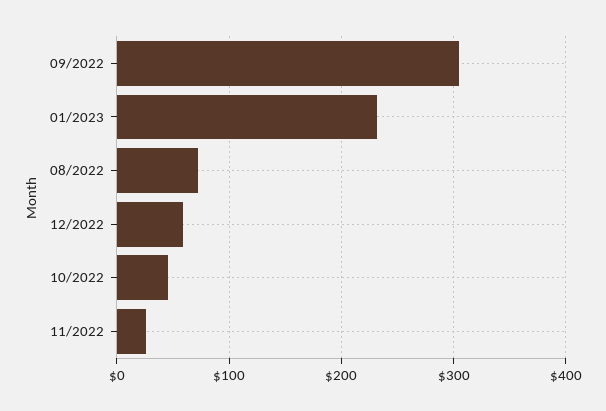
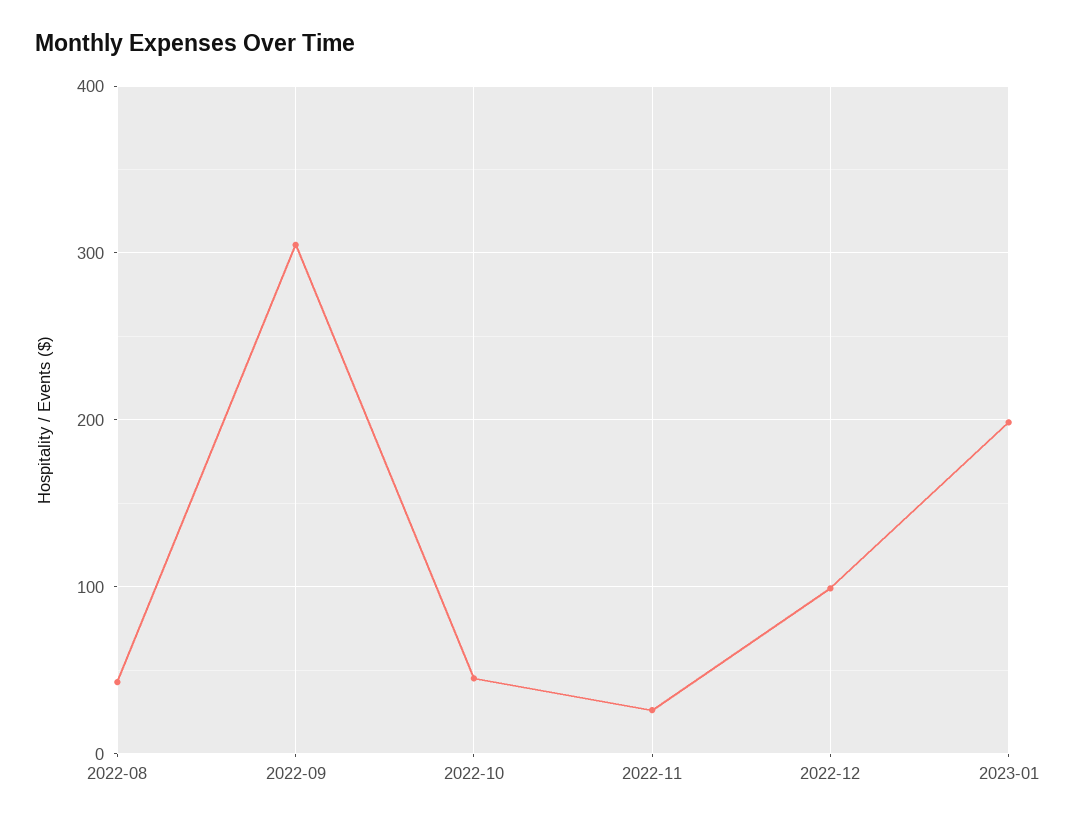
01/2023: 230 -> 200
08/2022: 70 -> 40
12/2022: 60 -> 100

